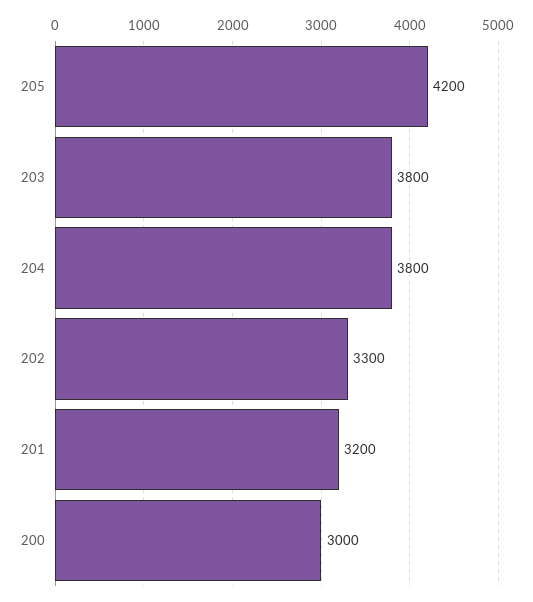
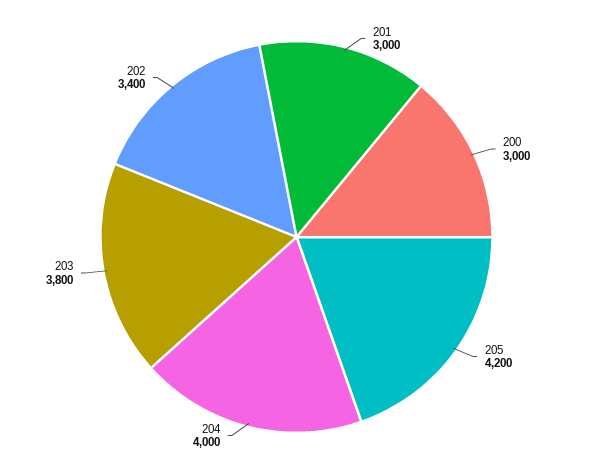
204: 3800 -> 4000
202: 3300 -> 3400
201: 3200 -> 3000

